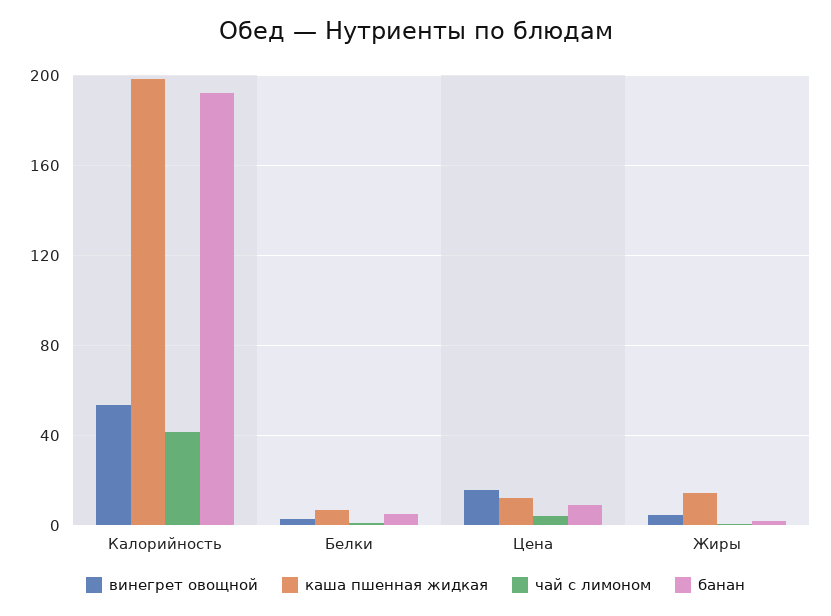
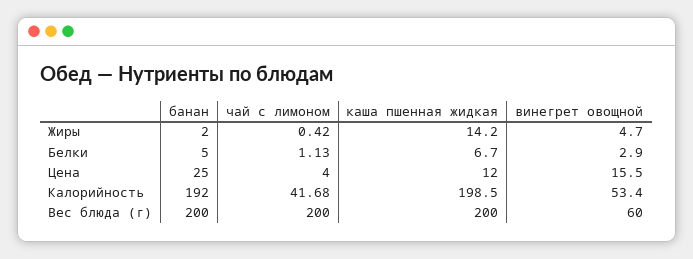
банан, Цена: 10 -> 25
банан, Вес блюда (г): none -> 200
чай с лимоном, Вес блюда (г): none -> 200
каша пшенная жидкая, Вес блюда (г): none -> 200
винегрет овощной, Вес блюда (г): none -> 60

